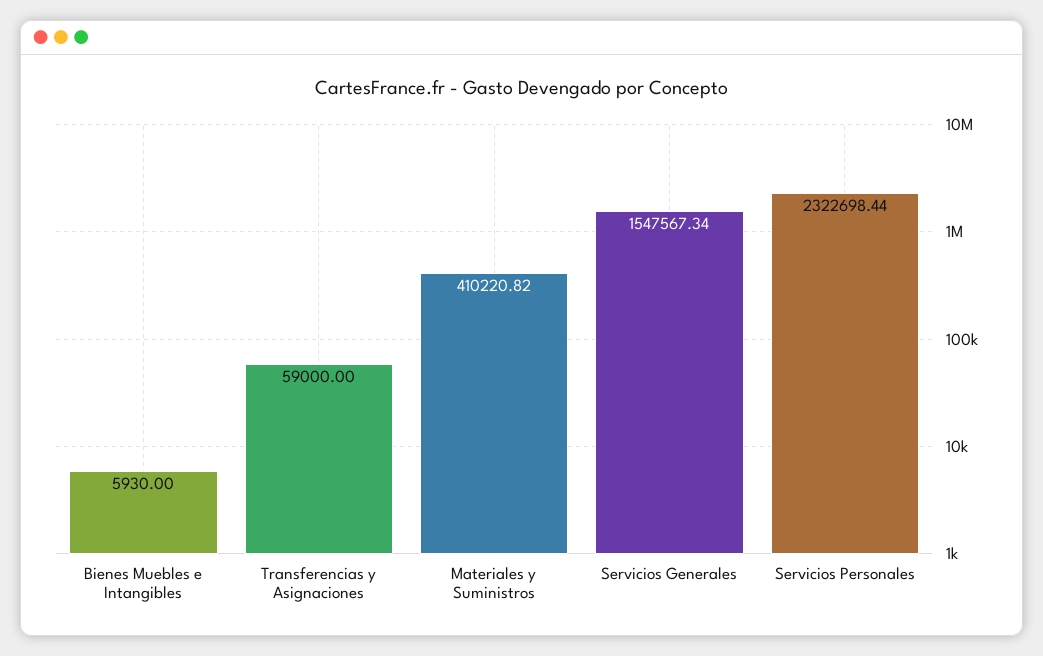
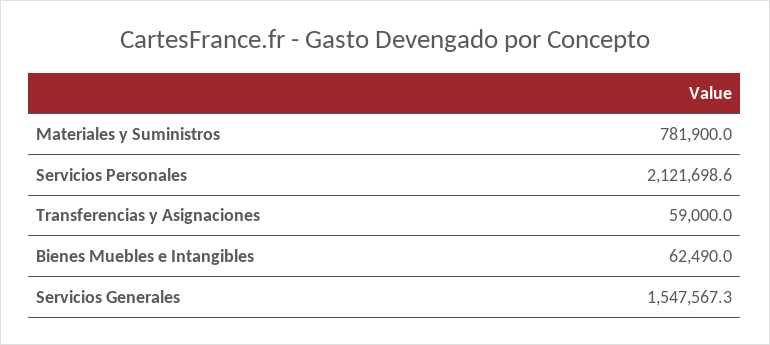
Bienes Muebles e Intangibles: 5930 -> 62490
Materiales y Suministros: 410220.82 -> 781900
Servicios Personales: 2322698.44 -> 2121698.6

